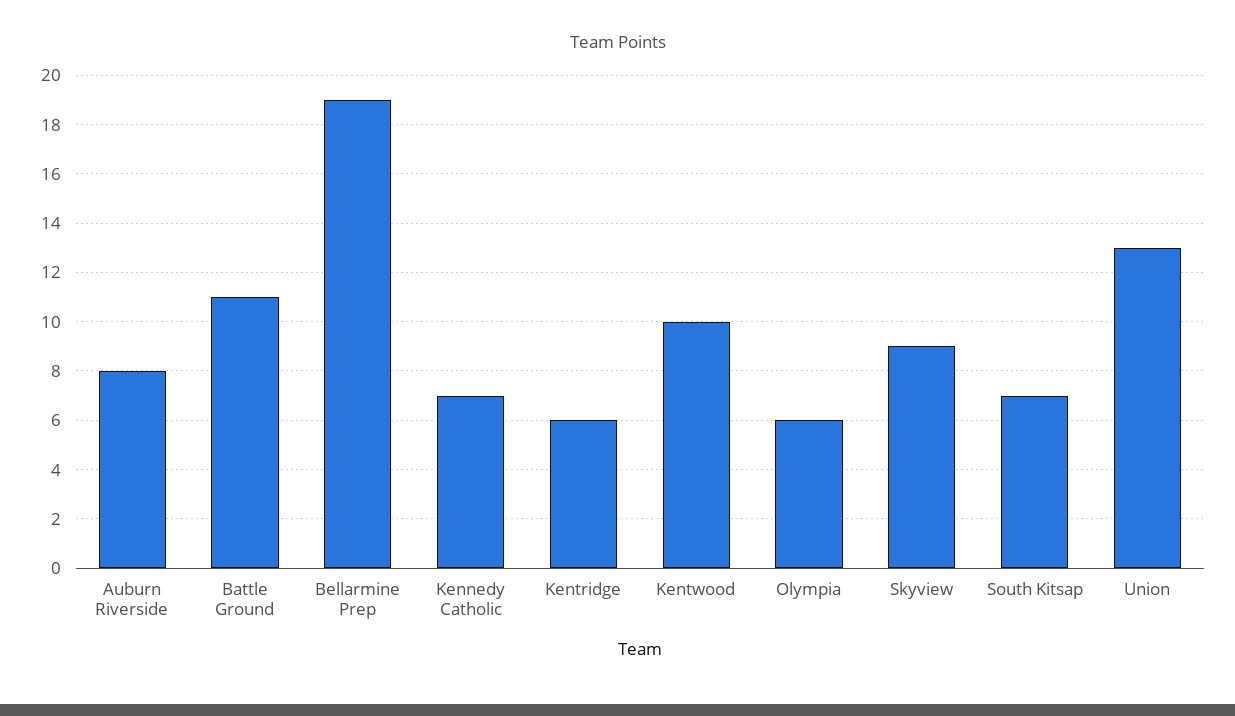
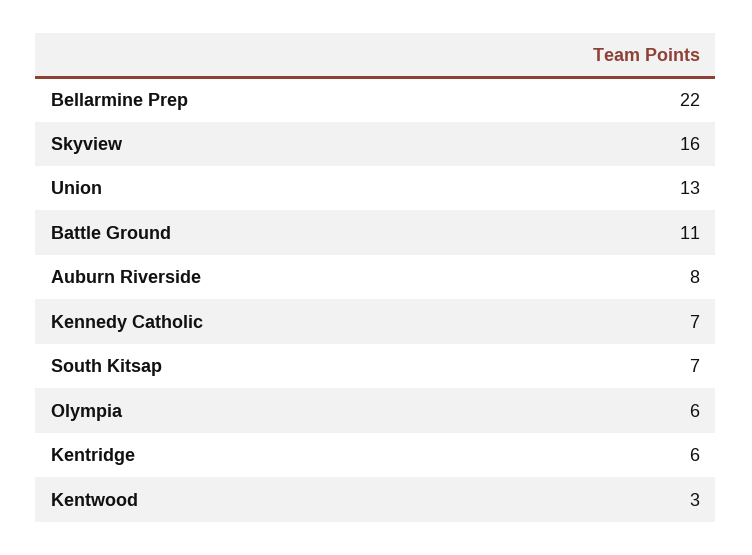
Bellarmine Prep: 19 -> 22
Kentwood: 10 -> 3
Skyview: 9 -> 16

